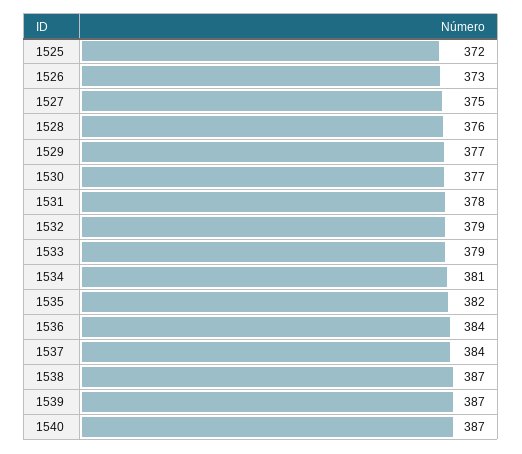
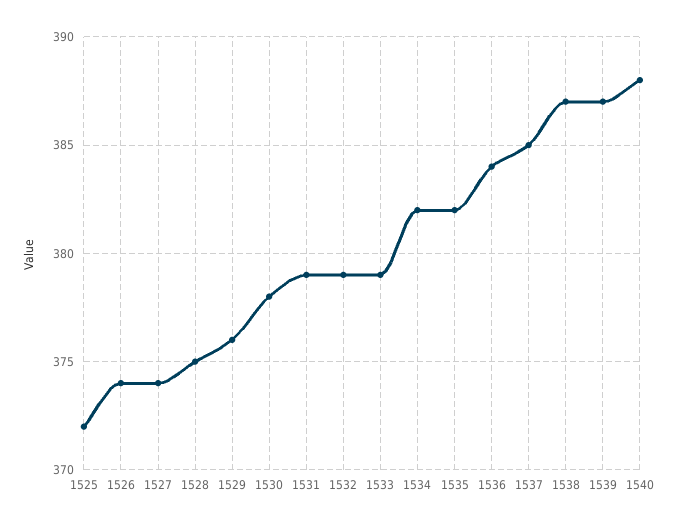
1526: 373 -> 374
1527: 375 -> 374
1528: 376 -> 375
1529: 377 -> 376
1530: 377 -> 378
1531: 378 -> 379
1534: 381 -> 382
1537: 384 -> 385
1540: 387 -> 388

